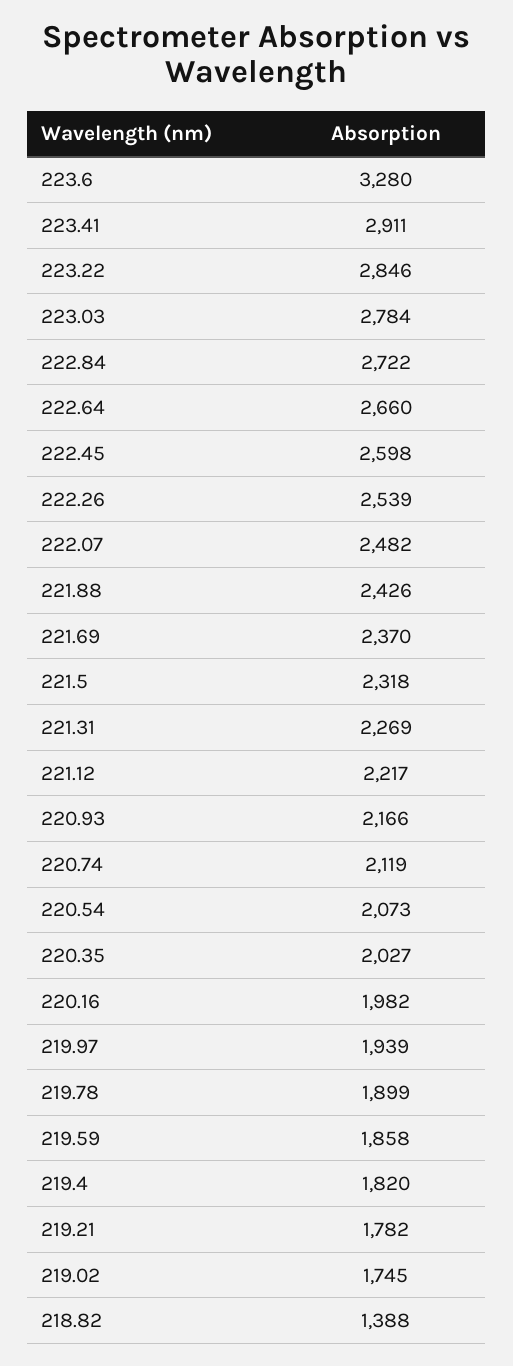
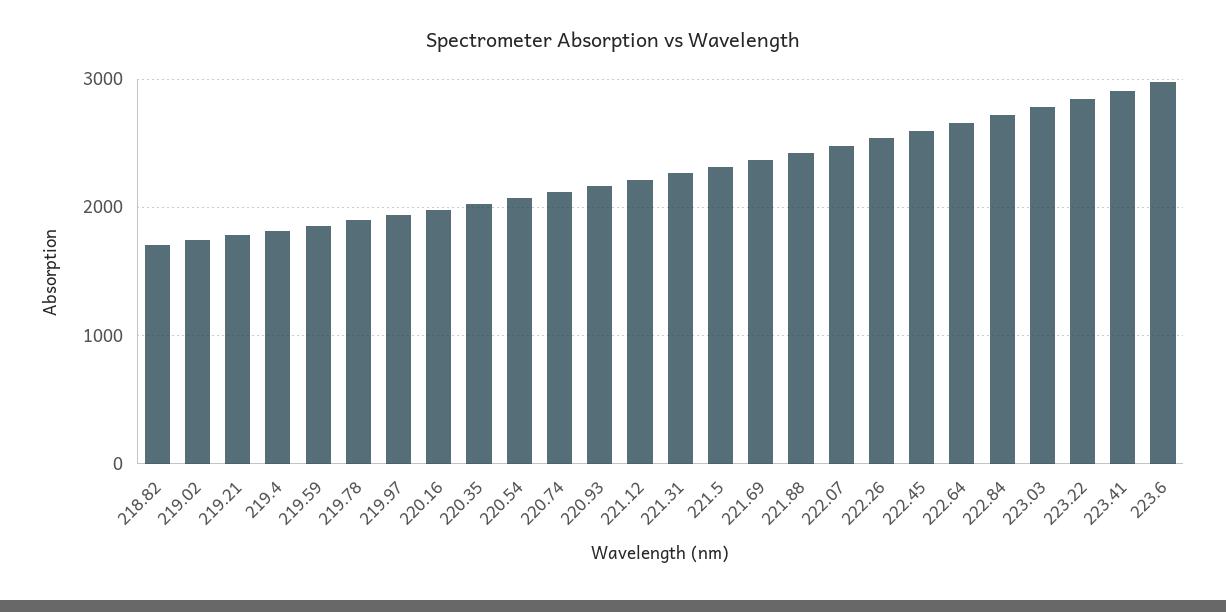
223.6: 3280 -> 3000
218.82: 1388 -> 1700

